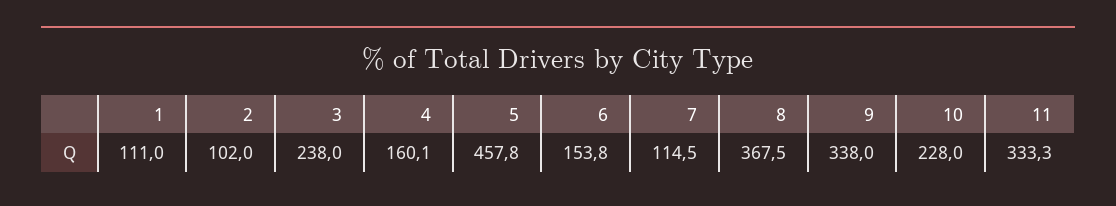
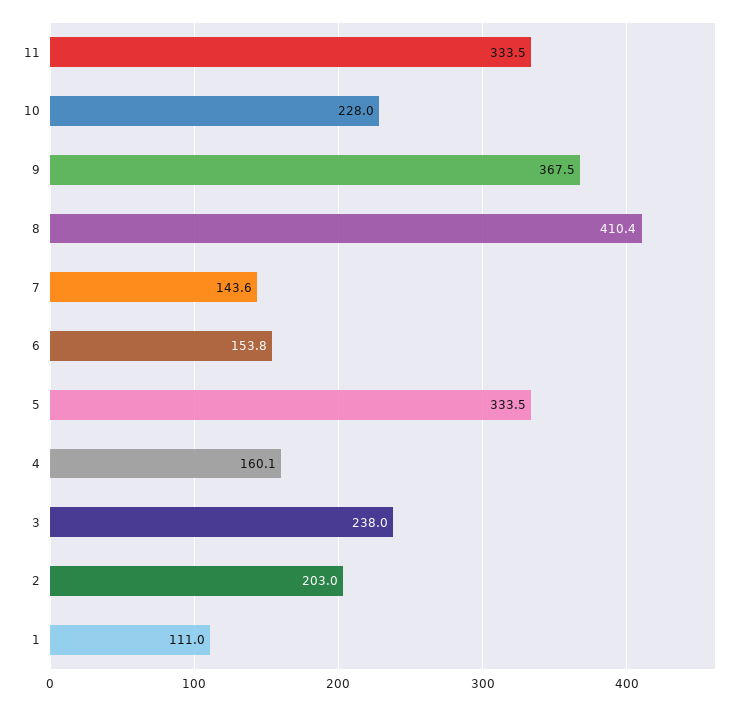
2: 102 -> 203
5: 457.8 -> 333.5
7: 114.5 -> 143.6
8: 367.5 -> 410.4
9: 338 -> 367.5
11: 333.3 -> 333.5

